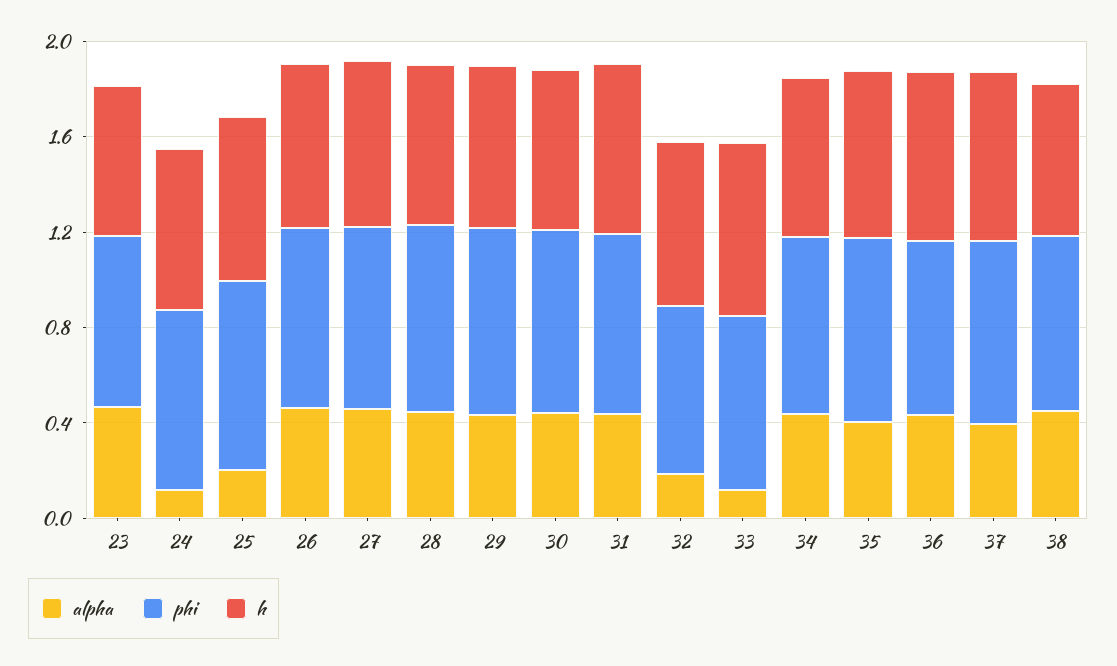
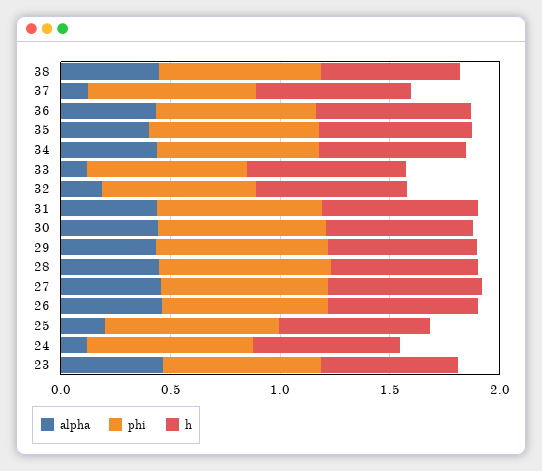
alpha, 37: 0.4 -> 0.1

